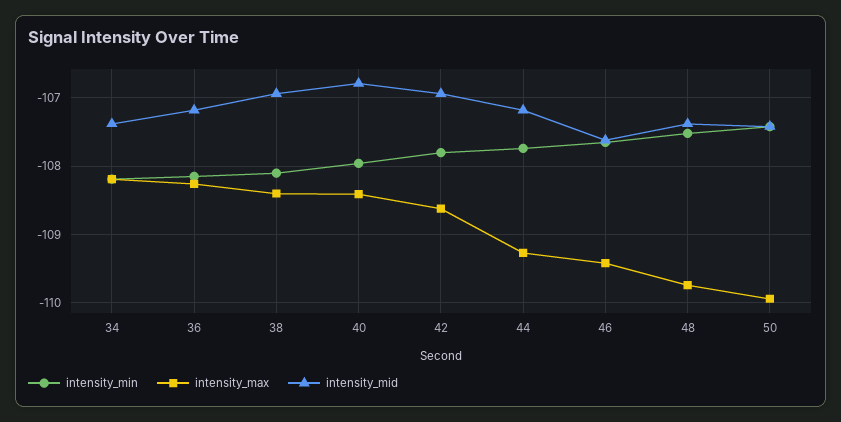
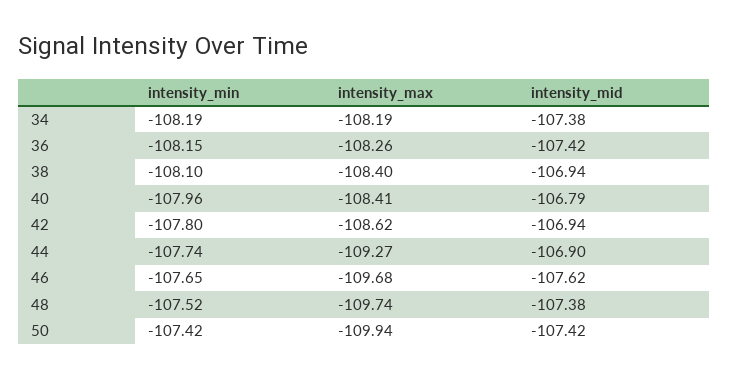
intensity_mid, 36: -107.2 -> -107.42
intensity_mid, 44: -107.2 -> -106.9
intensity_max, 46: -109.4 -> -109.68

